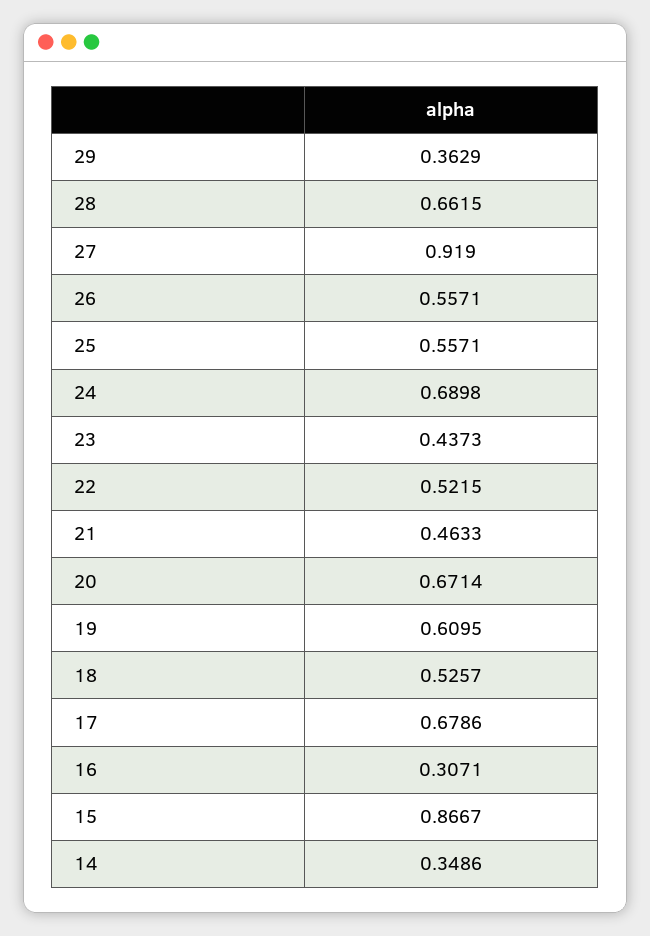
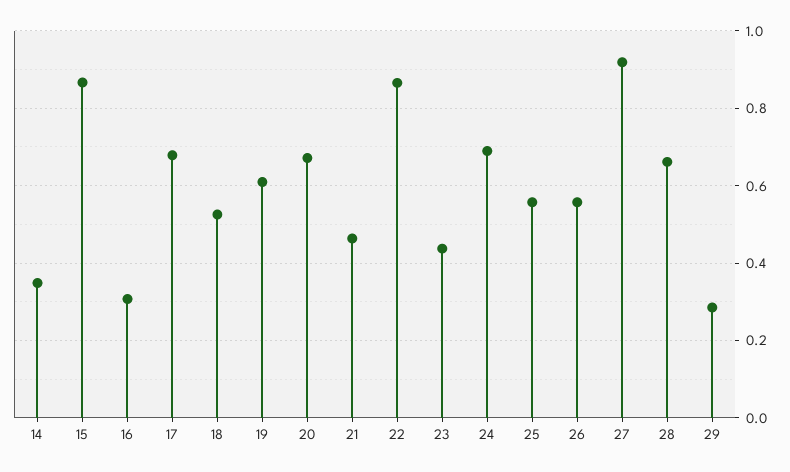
29: 0.3629 -> 0.28
22: 0.5215 -> 0.86

